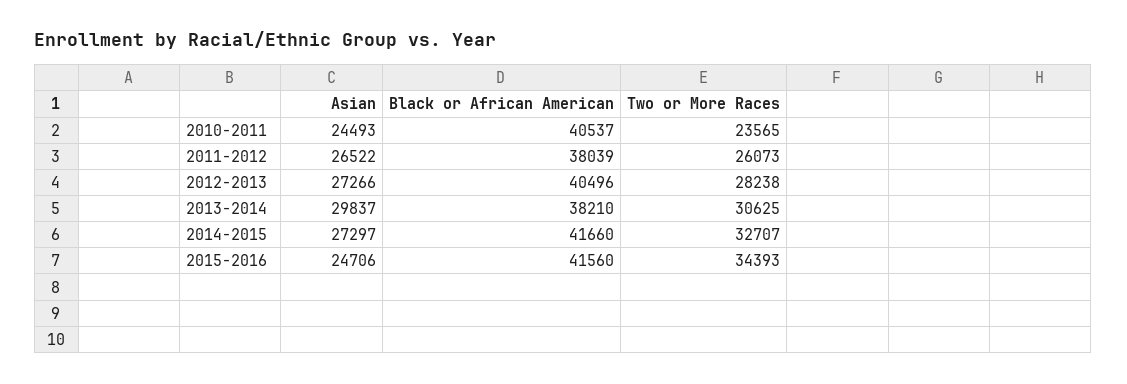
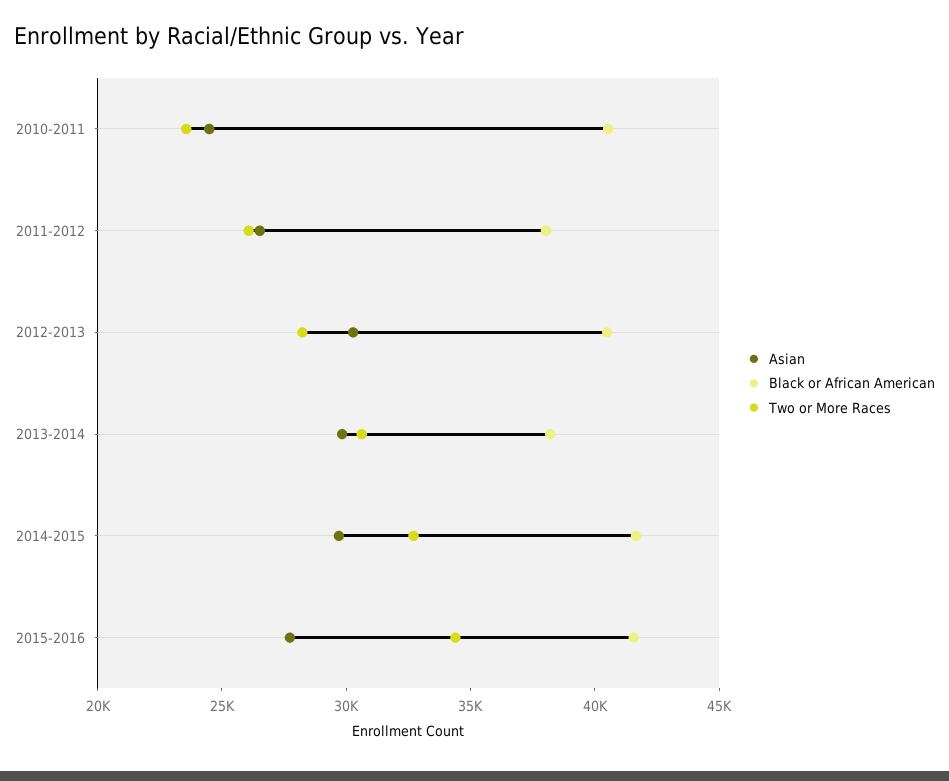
Asian, 2012-2013: 27266 -> 30000
Asian, 2014-2015: 27297 -> 30000
Asian, 2015-2016: 24706 -> 28000

